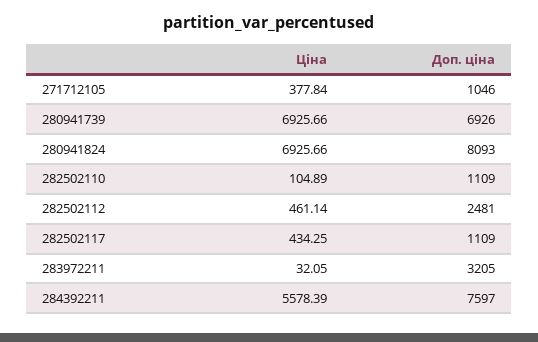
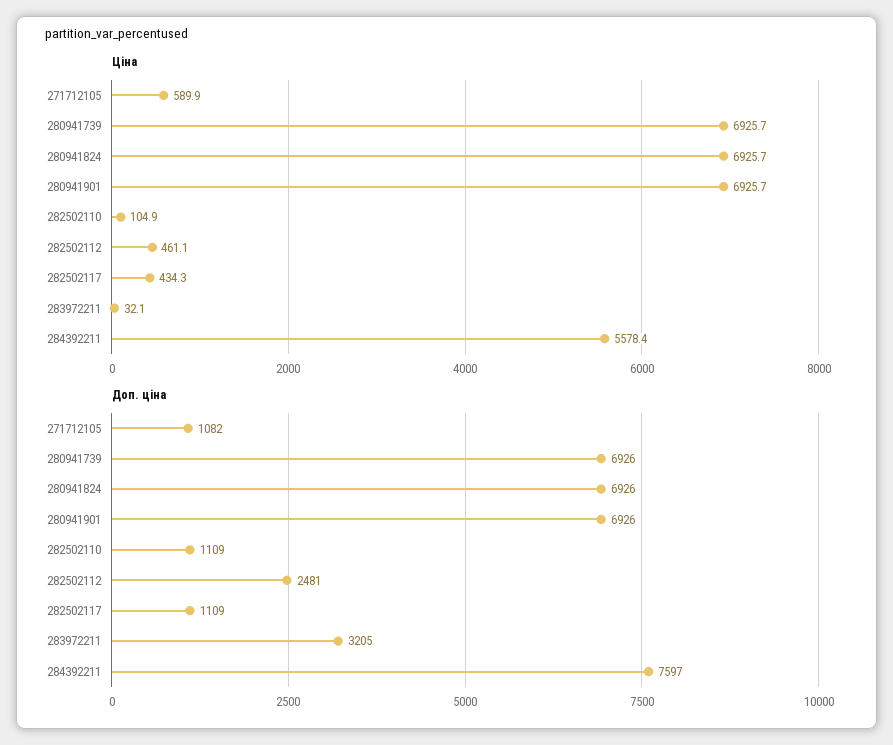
Ціна, 271712105: 377.84 -> 589.9
Доп. ціна, 271712105: 1046 -> 1082
Доп. ціна, 280941824: 8093 -> 6926
Ціна, 280941901: none -> 6925.7
Доп. ціна, 280941901: none -> 6926

